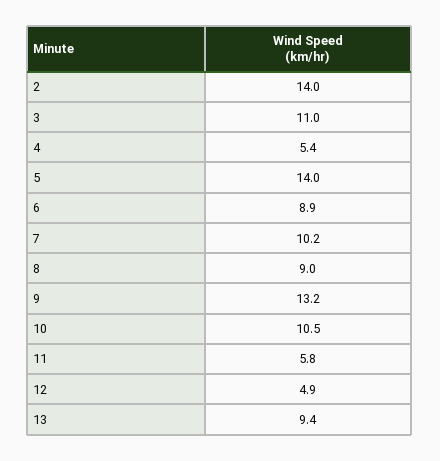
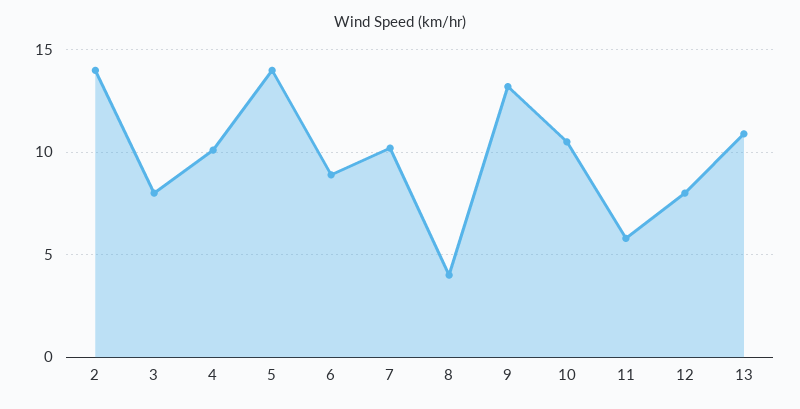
3: 11 -> 8
4: 5.4 -> 10
8: 9 -> 4
12: 4.9 -> 8
13: 9.4 -> 11

